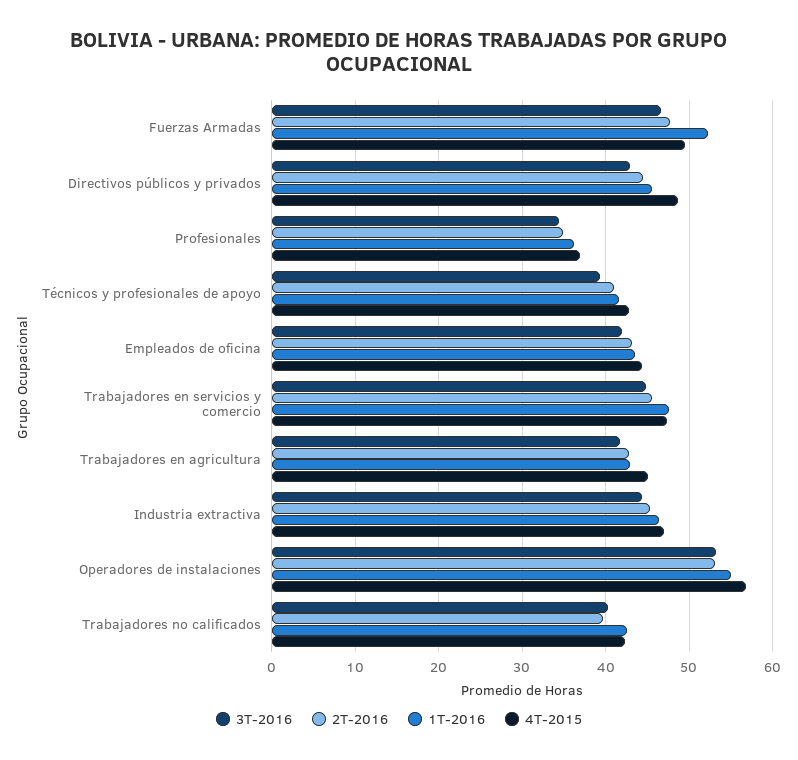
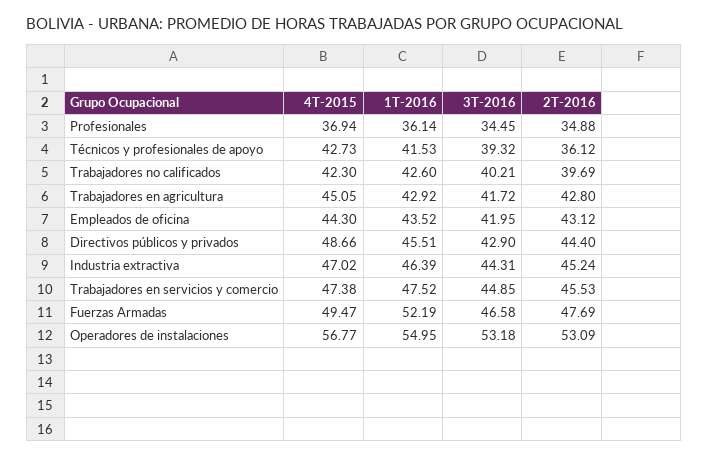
2T-2016, Técnicos y profesionales de apoyo: 41 -> 36.12

